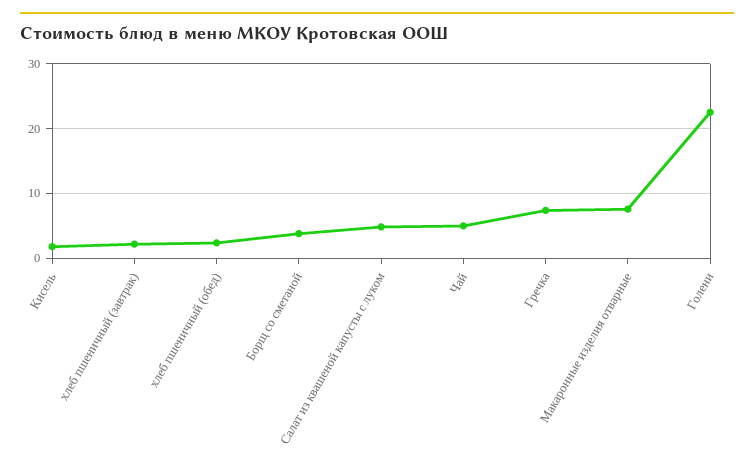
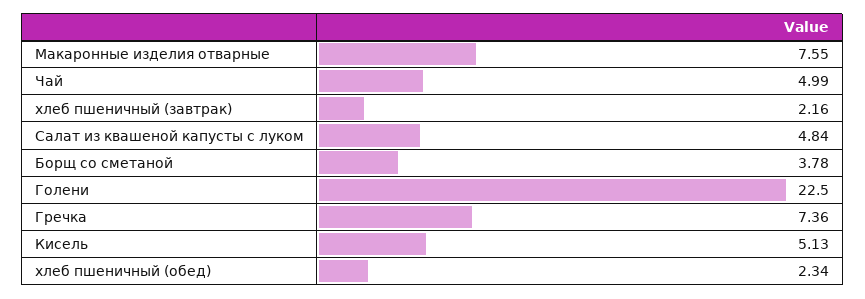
Кисель: 2 -> 5.13

